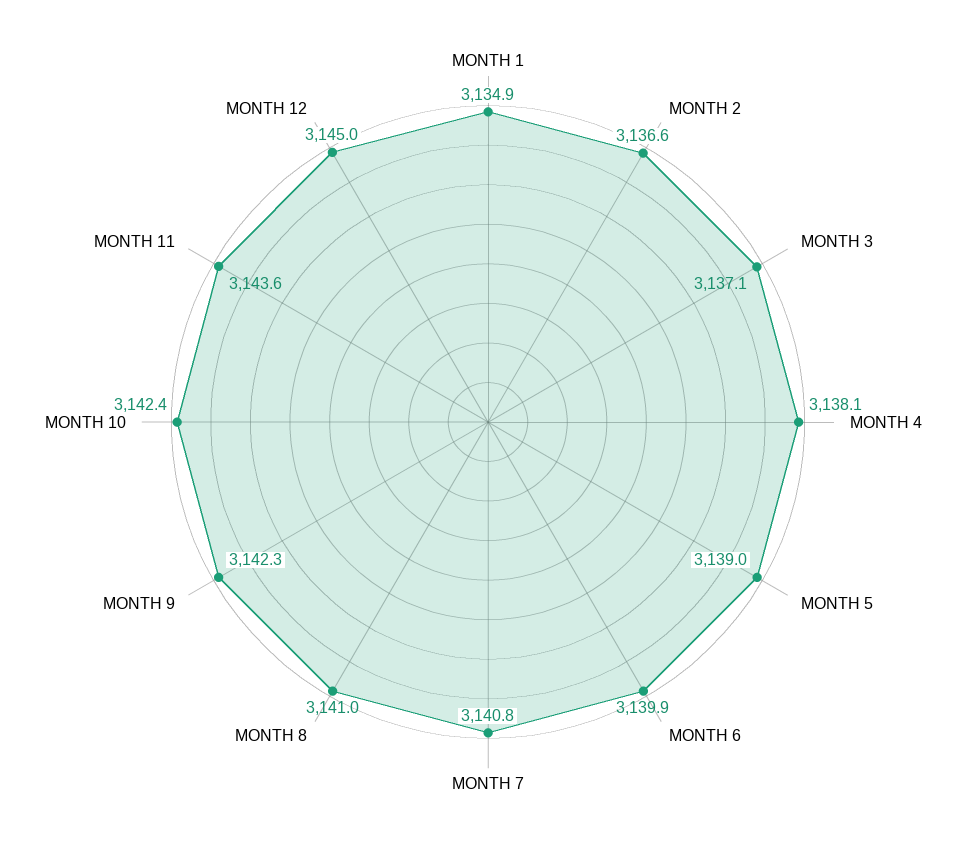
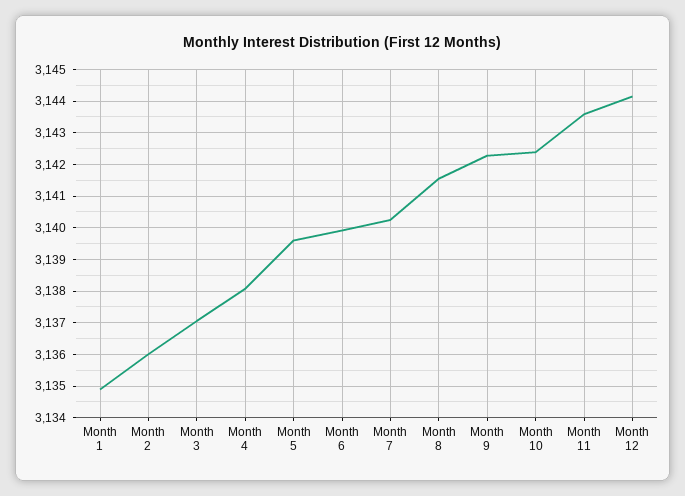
MONTH 2: 3136.6 -> 3136
MONTH 5: 3139 -> 3139.6
MONTH 7: 3140.8 -> 3140.2
MONTH 8: 3141 -> 3141.6
MONTH 12: 3145 -> 3144.2

